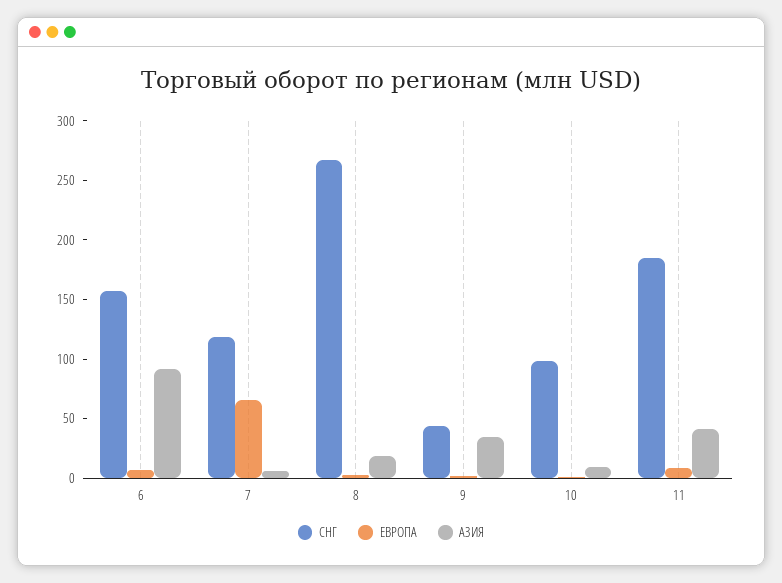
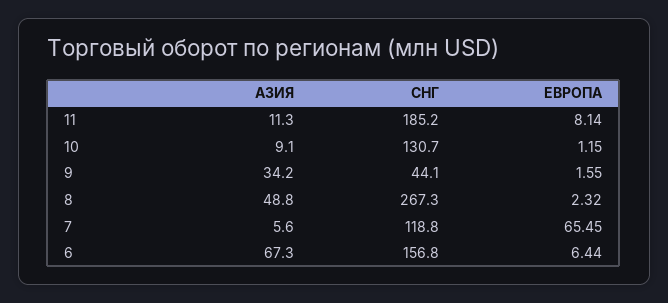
АЗИЯ, 6: 90 -> 67.3
АЗИЯ, 8: 20 -> 48.8
СНГ, 10: 100 -> 130.7
АЗИЯ, 11: 40 -> 11.3

